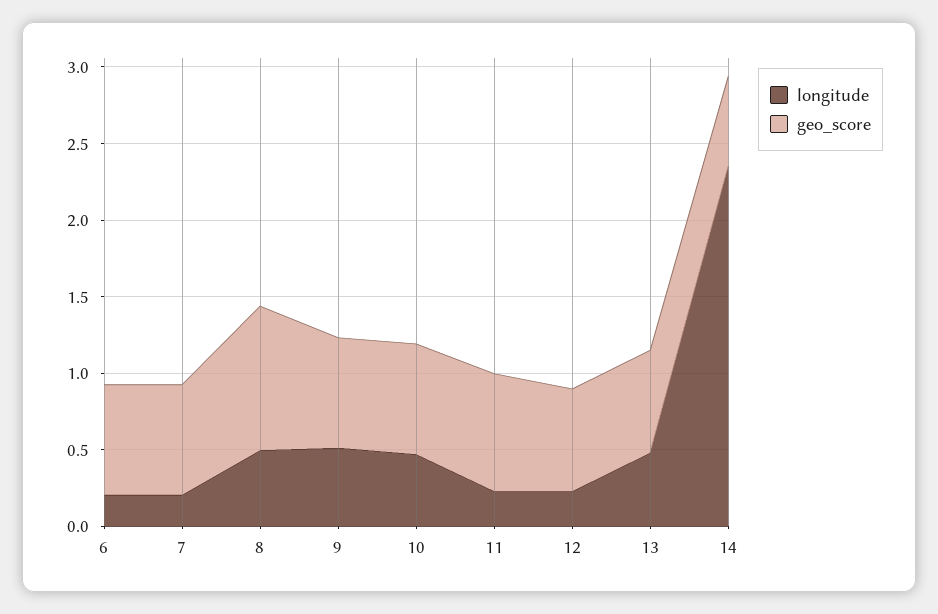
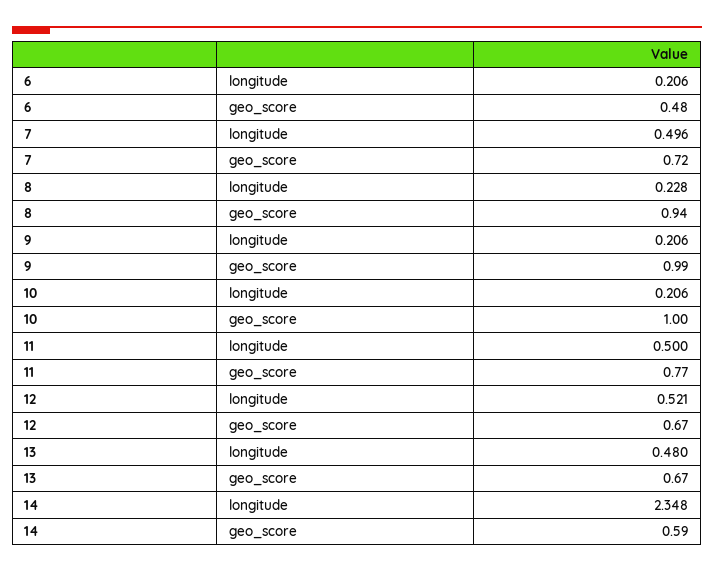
geo_score, 6: 0.7 -> 0.48
longitude, 7: 0.2 -> 0.496
longitude, 8: 0.5 -> 0.228
longitude, 9: 0.5 -> 0.206
geo_score, 9: 0.7 -> 0.99
longitude, 10: 0.5 -> 0.206
geo_score, 10: 0.7 -> 1
longitude, 11: 0.2 -> 0.5
longitude, 12: 0.2 -> 0.521

